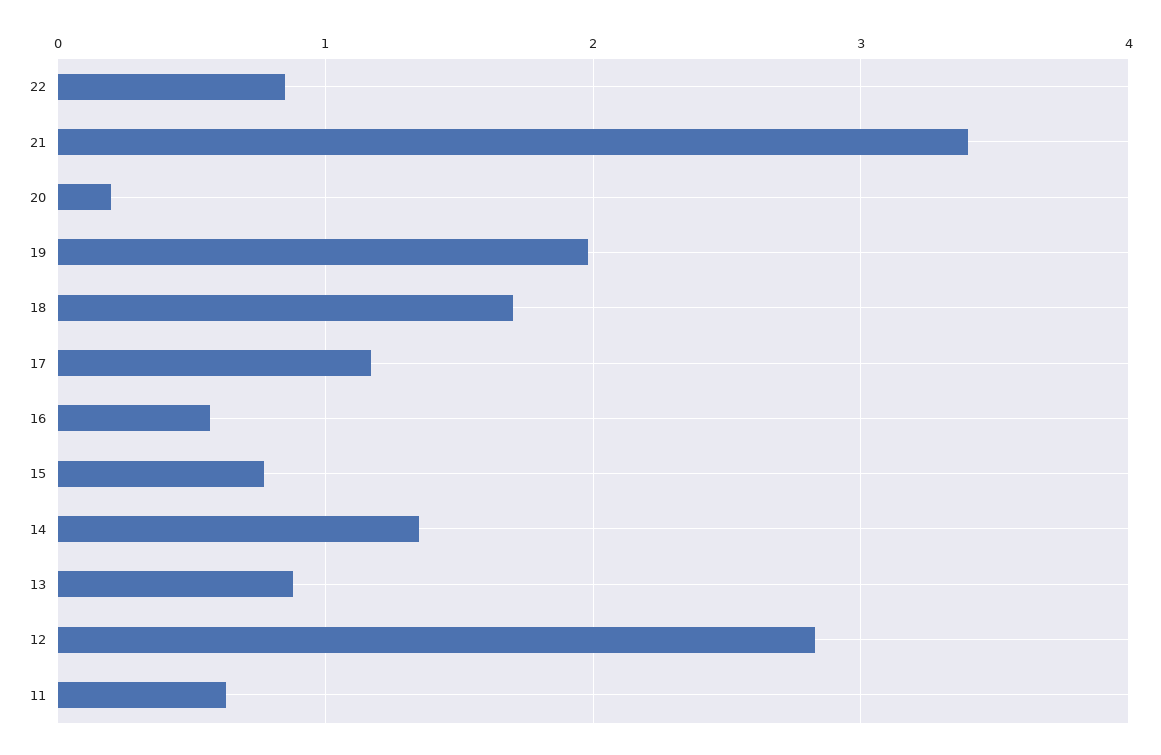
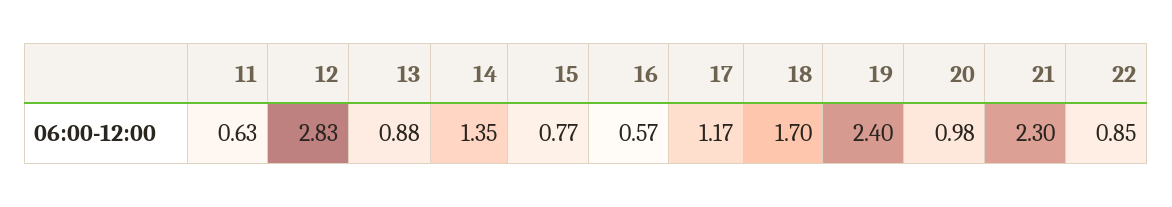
21: 3.4 -> 2.3
20: 0.2 -> 0.98
19: 2 -> 2.4

